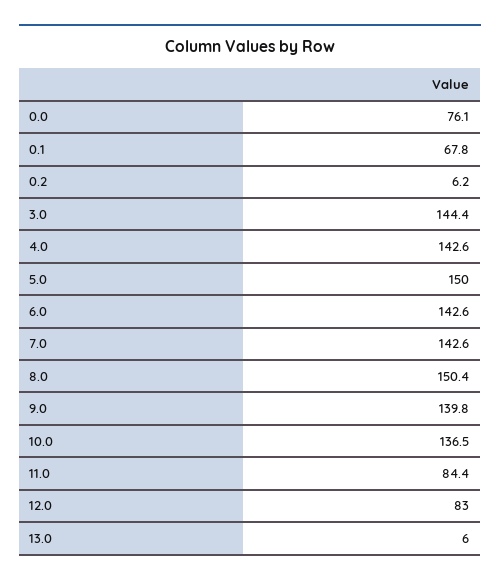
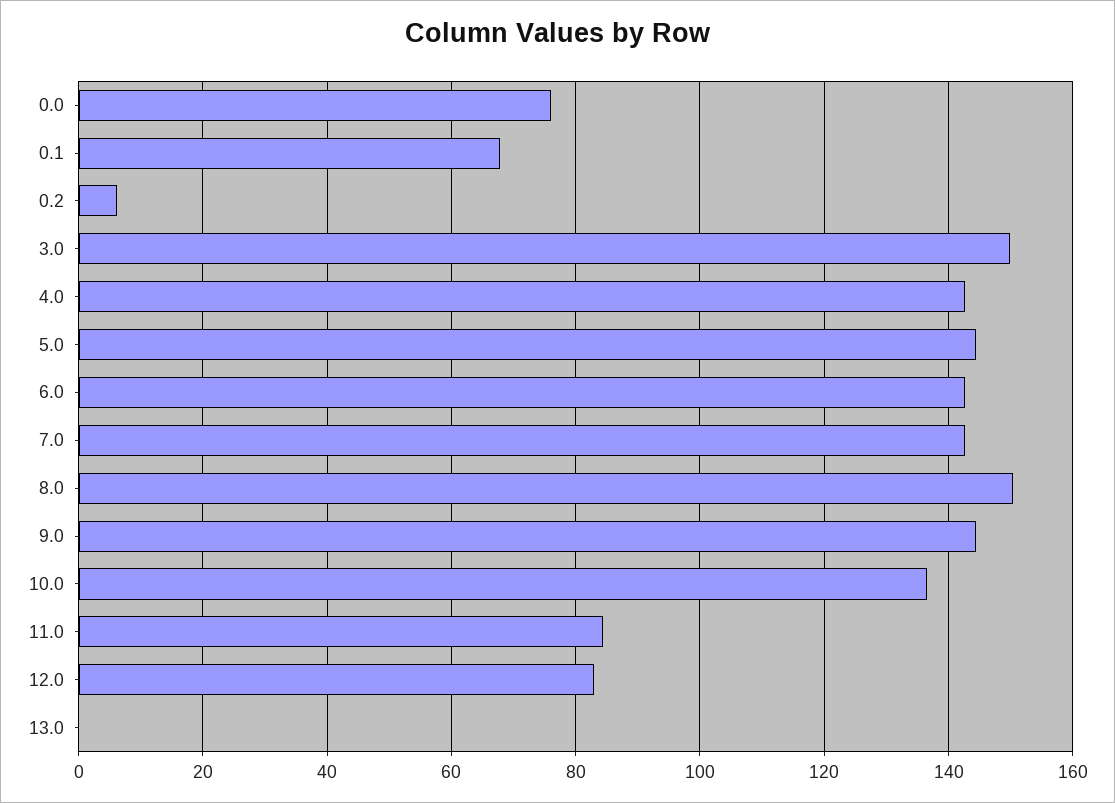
3.0: 144.4 -> 150
5.0: 150 -> 144
9.0: 139.8 -> 144
13.0: 6 -> 0

